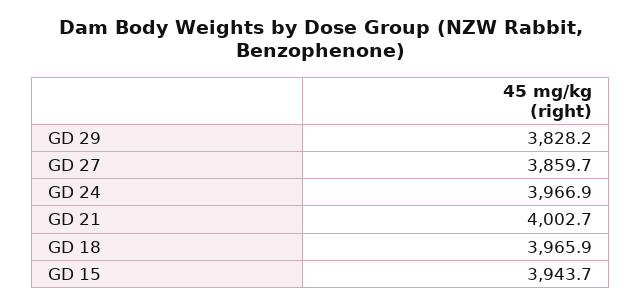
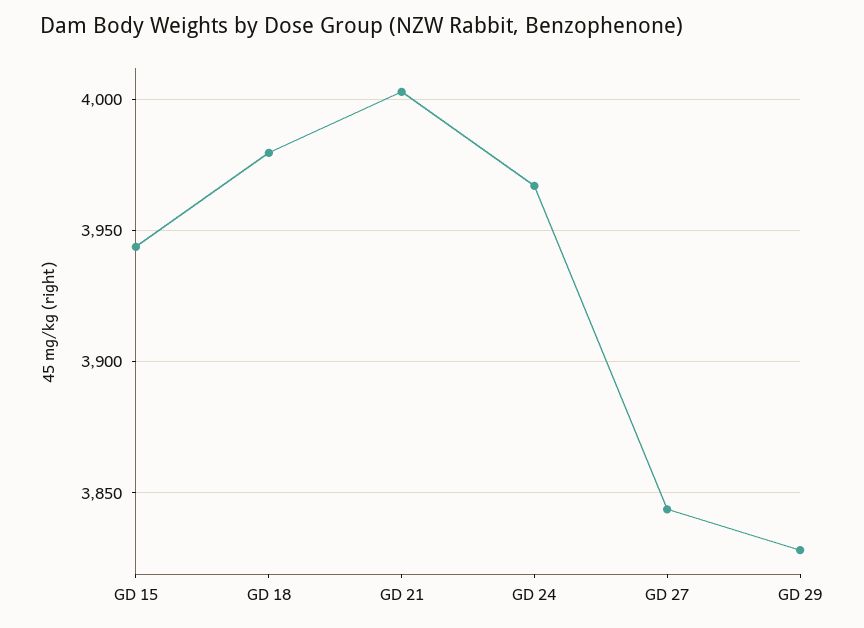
GD 27: 3859.7 -> 3845
GD 18: 3965.9 -> 3980

